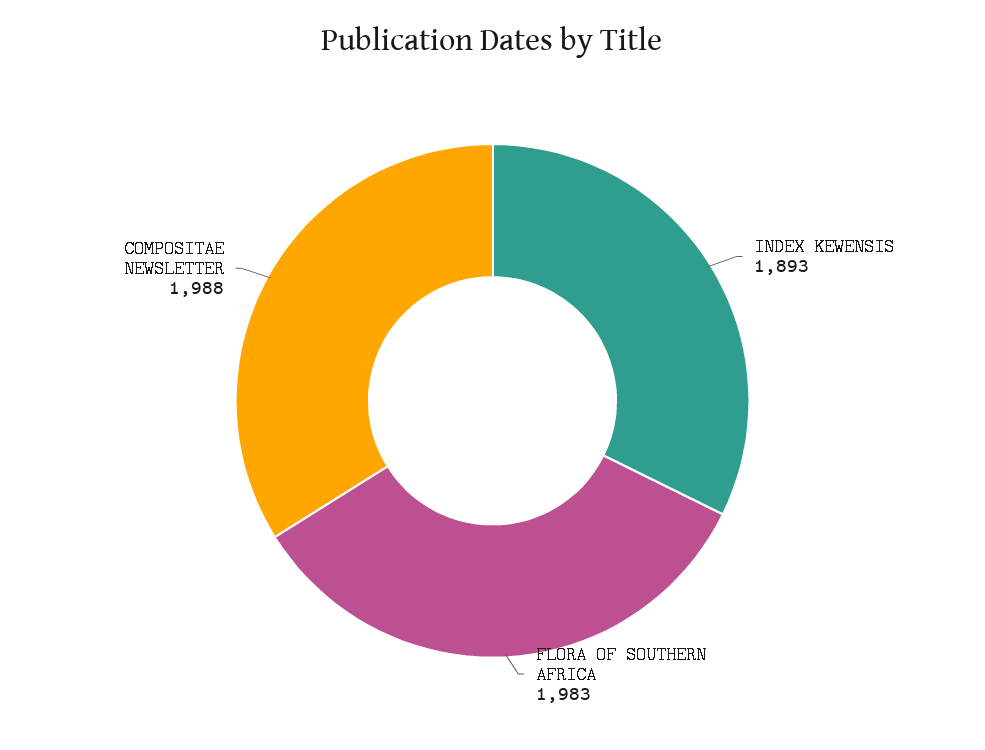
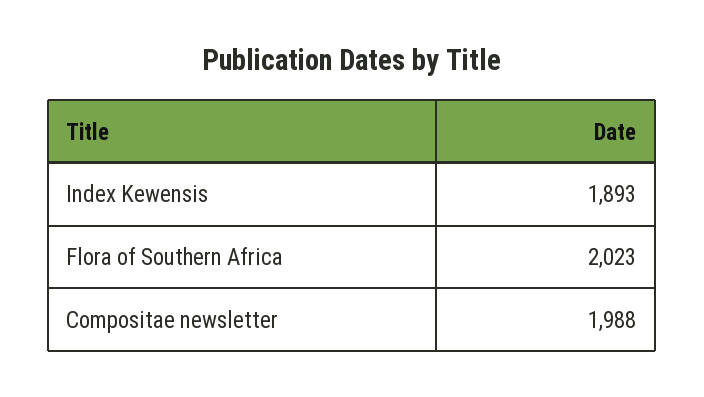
FLORA OF SOUTHERN AFRICA: 1983 -> 2023

